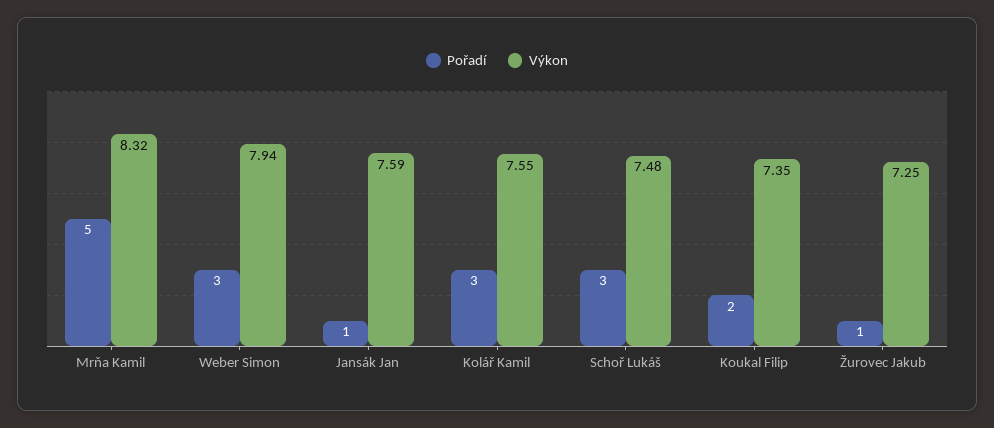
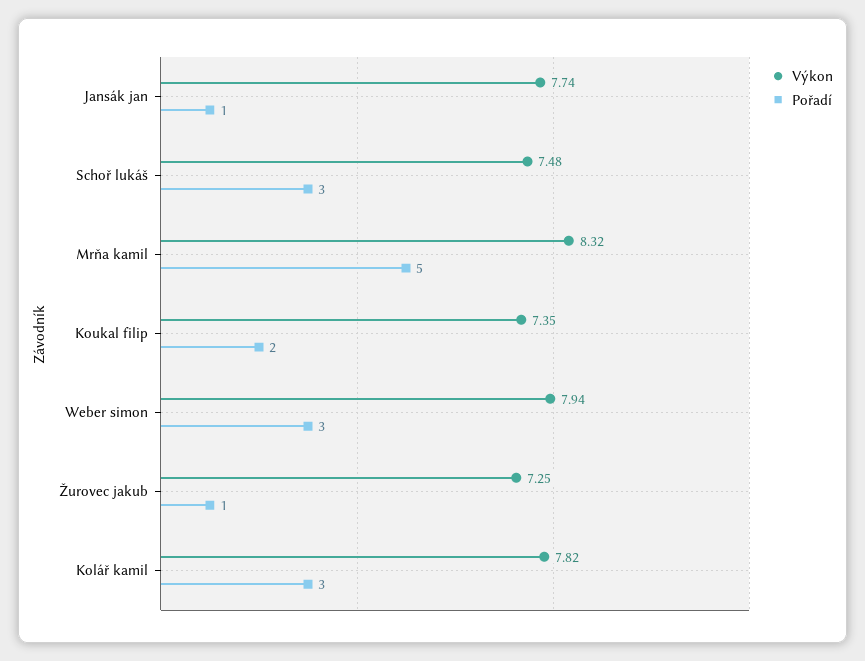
Výkon, Jansák Jan: 7.59 -> 7.74
Výkon, Kolář Kamil: 7.55 -> 7.82

